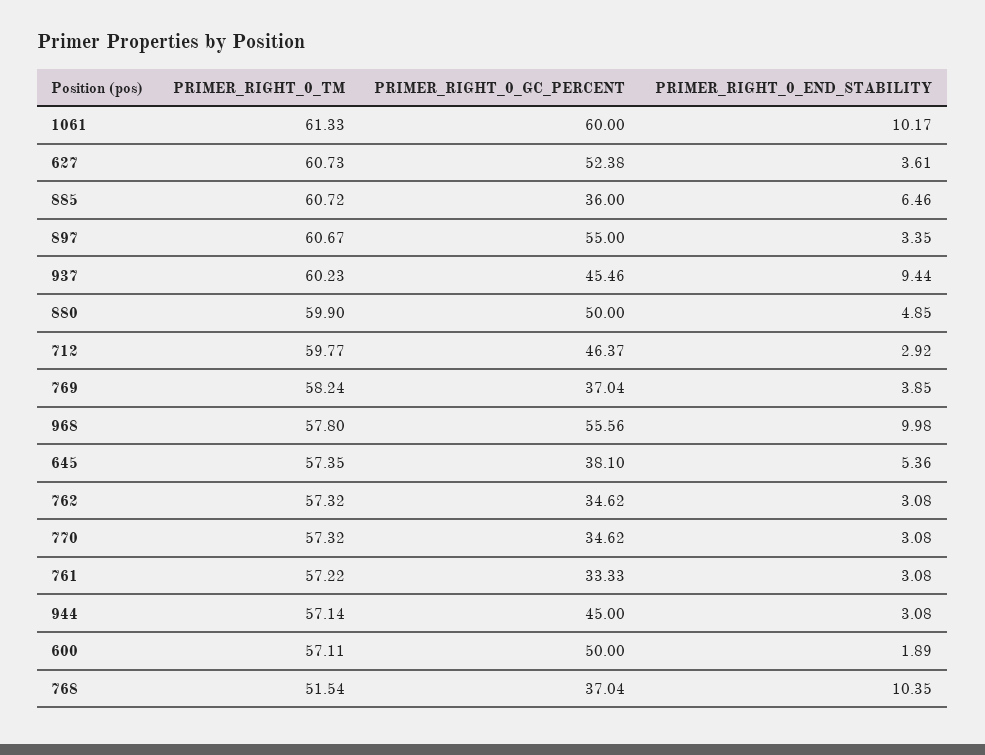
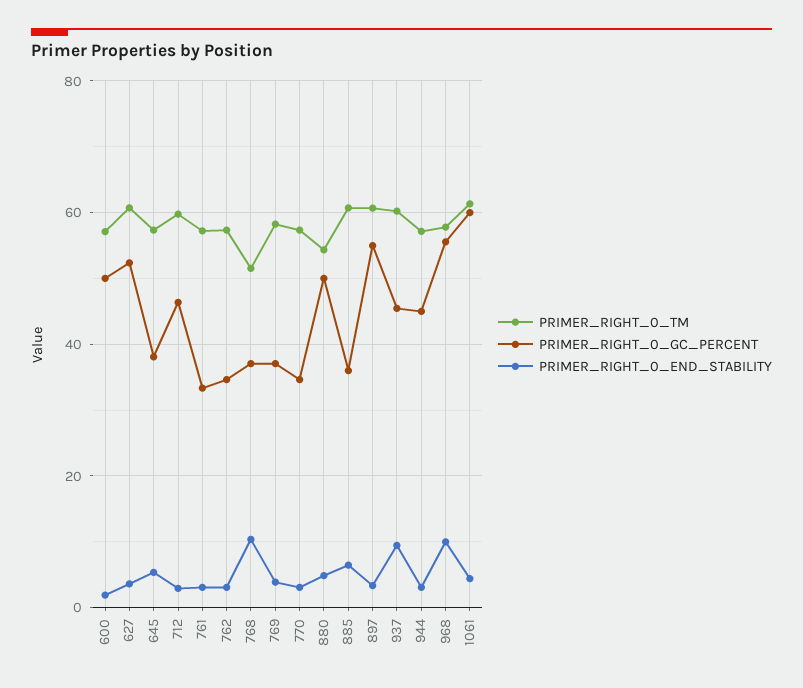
PRIMER_RIGHT_0_END_STABILITY, 1061: 10.17 -> 4
PRIMER_RIGHT_0_TM, 880: 59.9 -> 54

